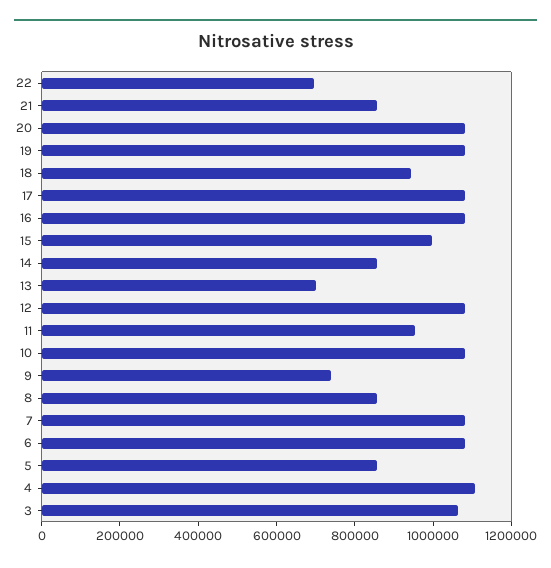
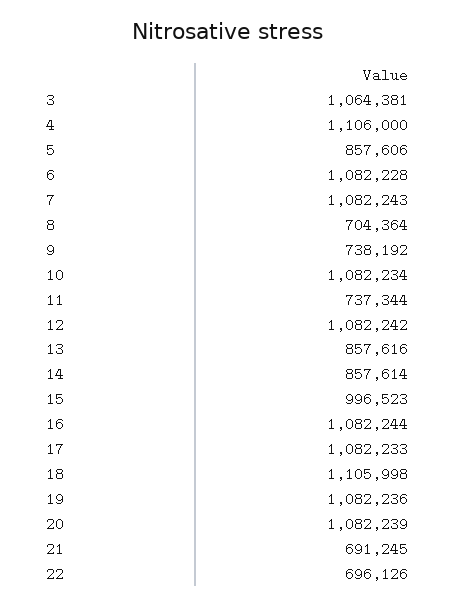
21: 850000 -> 691245
18: 950000 -> 1105998
13: 700000 -> 857616
11: 950000 -> 737344
8: 850000 -> 704364

